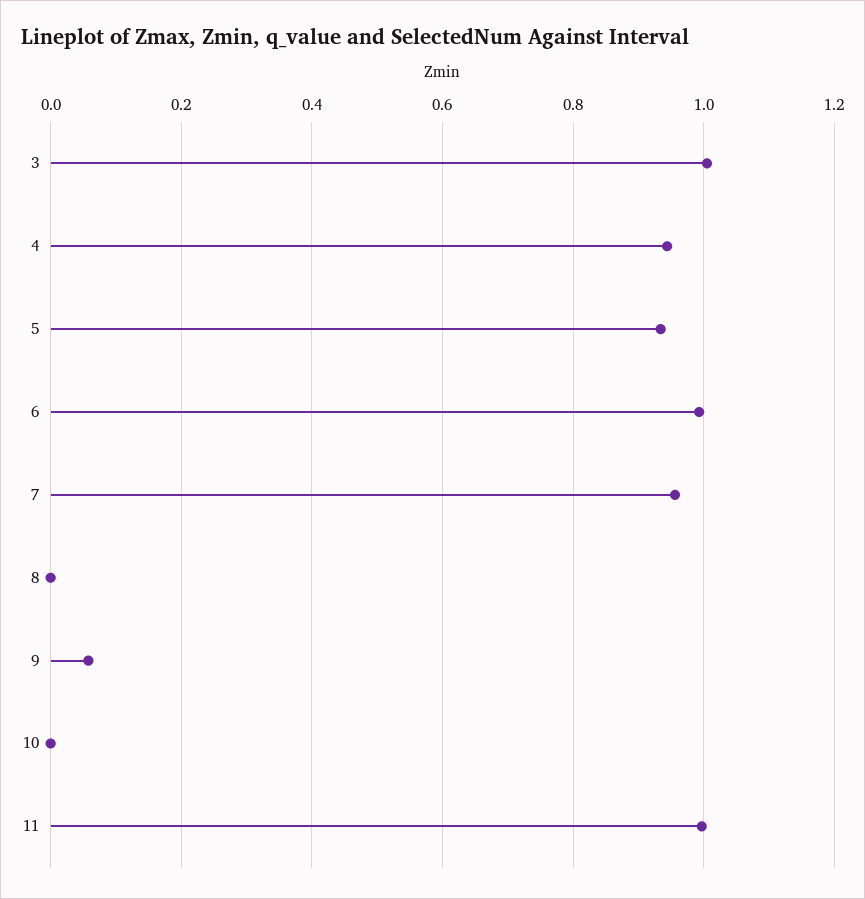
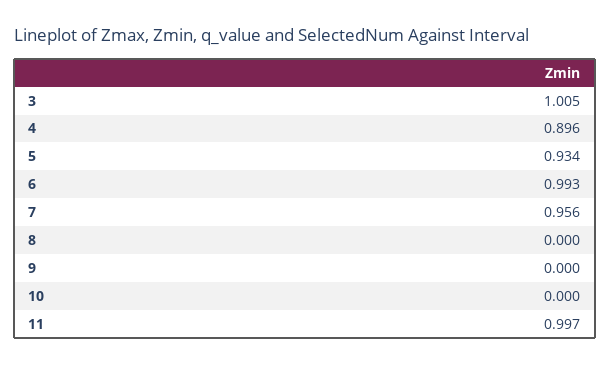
4: 0.94 -> 0.896
9: 0.06 -> 0

